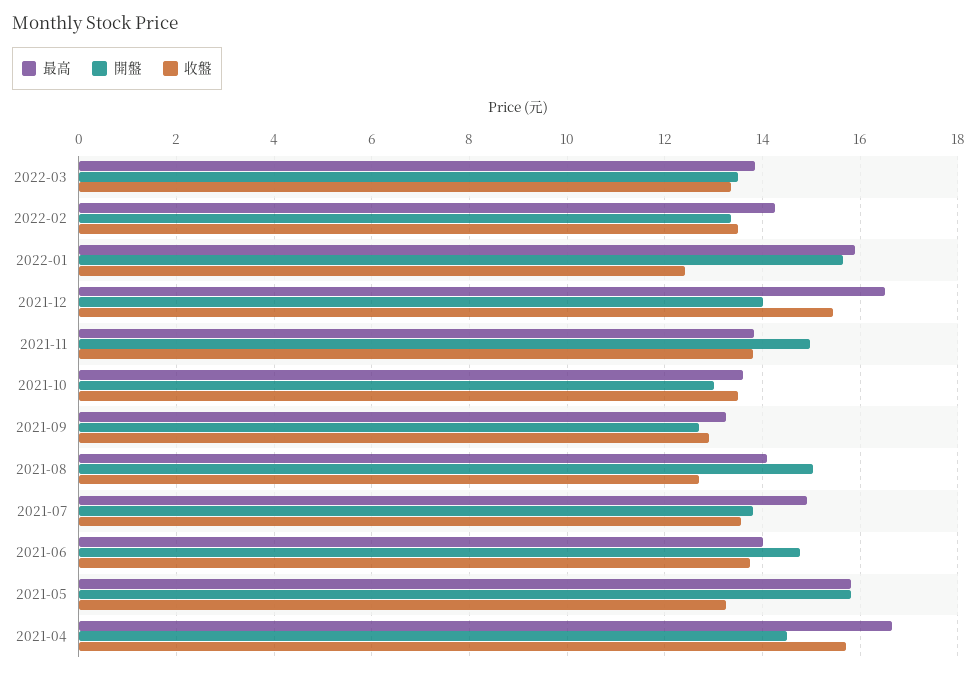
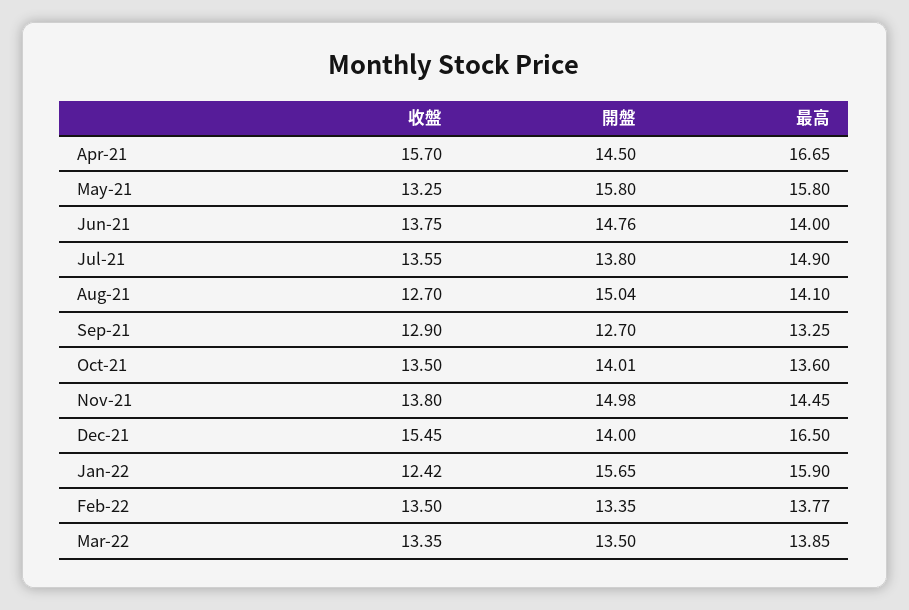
最高, 2022-02: 14.2 -> 13.77
最高, 2021-11: 13.8 -> 14.45
開盤, 2021-10: 13 -> 14.01

